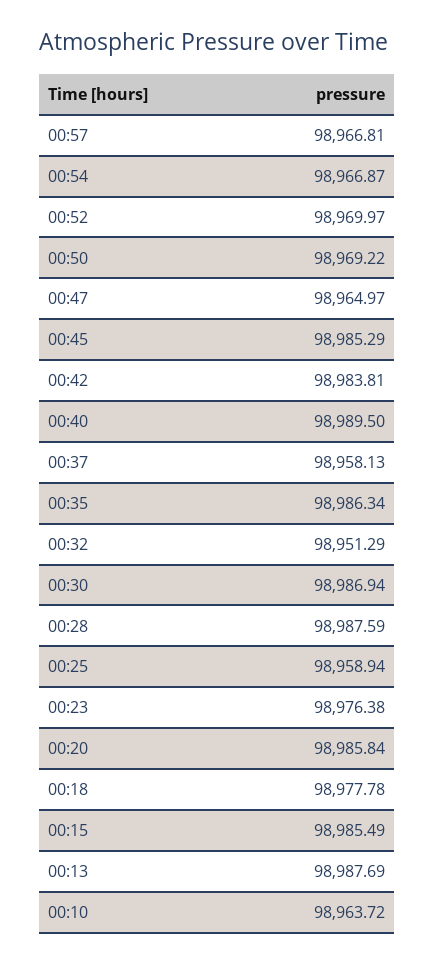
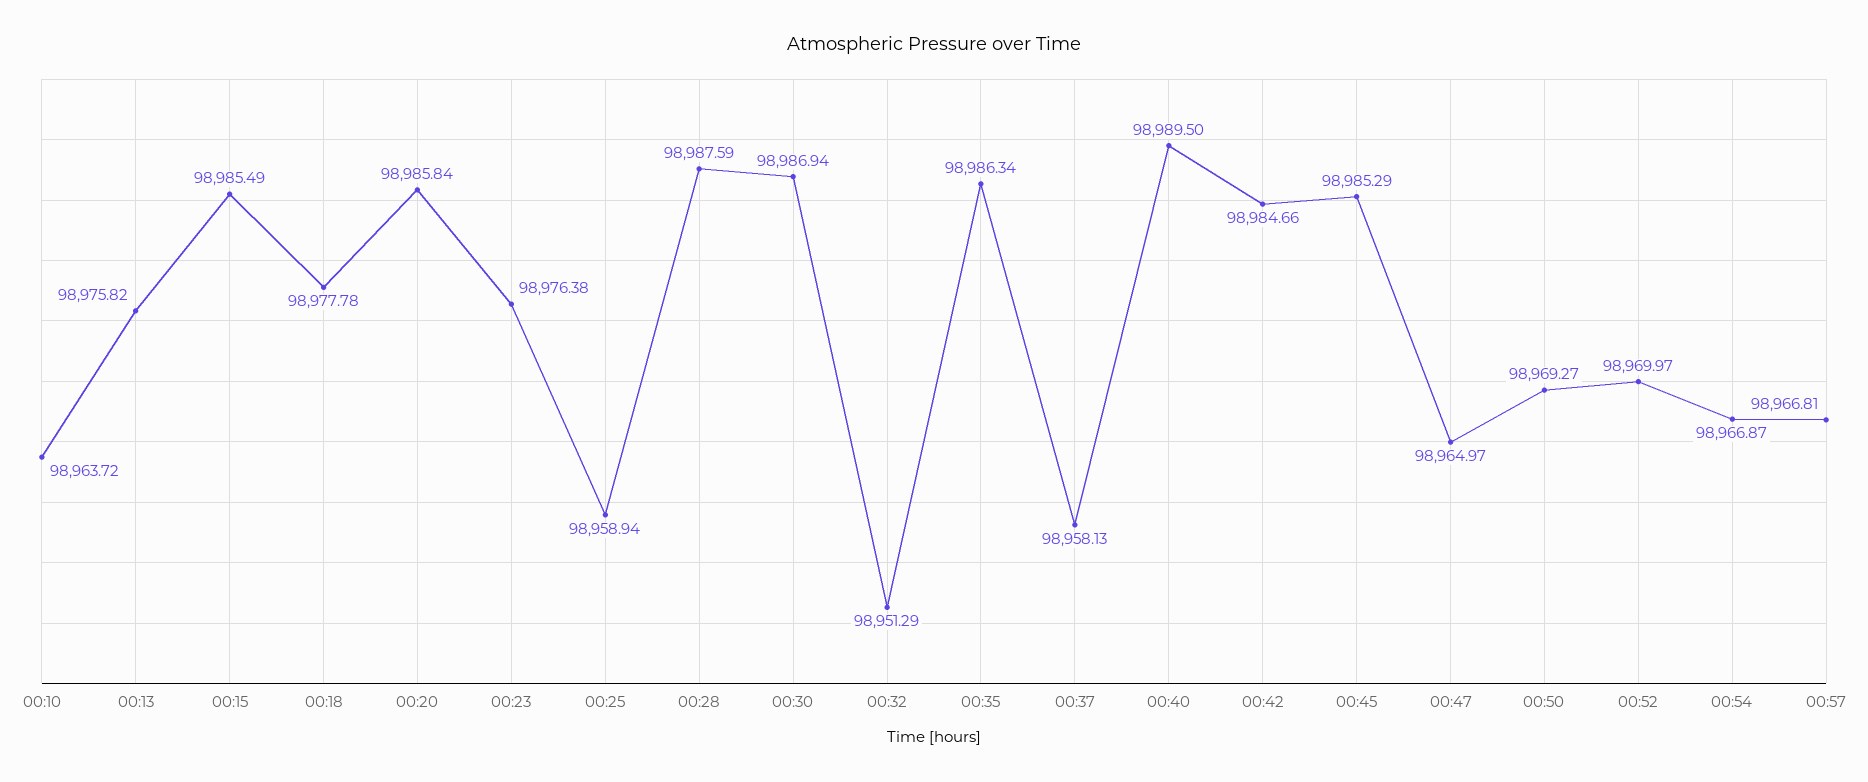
00:50: 98969.22 -> 98969.27
00:42: 98983.81 -> 98984.66
00:13: 98987.69 -> 98975.82

